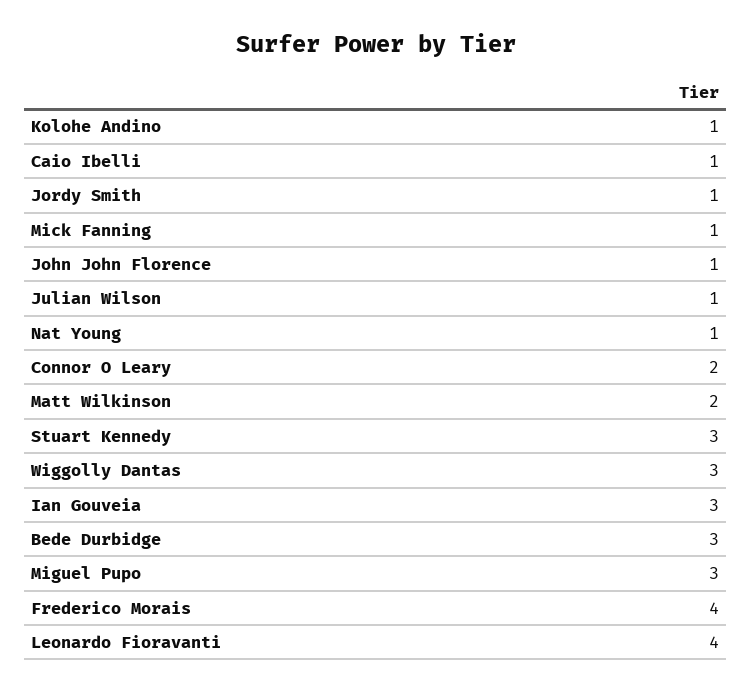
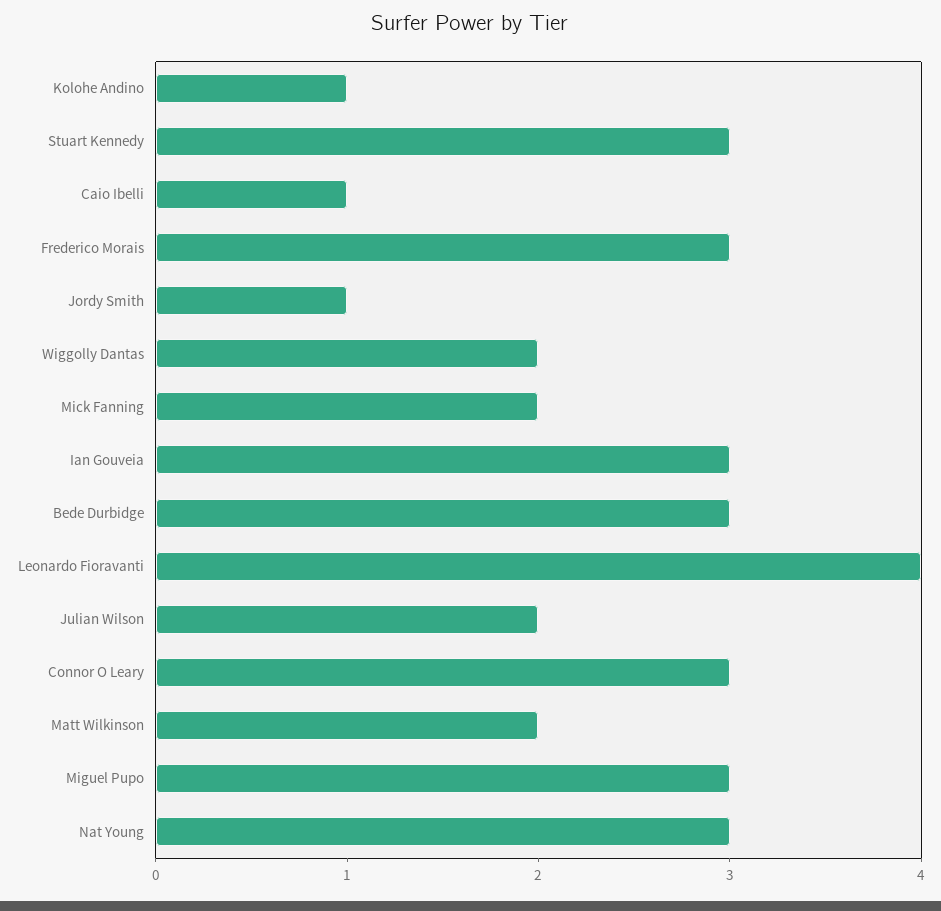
Mick Fanning: 1 -> 2
John John Florence: 1 -> none
Julian Wilson: 1 -> 2
Nat Young: 1 -> 3
Connor O Leary: 2 -> 3
Wiggolly Dantas: 3 -> 2
Frederico Morais: 4 -> 3

